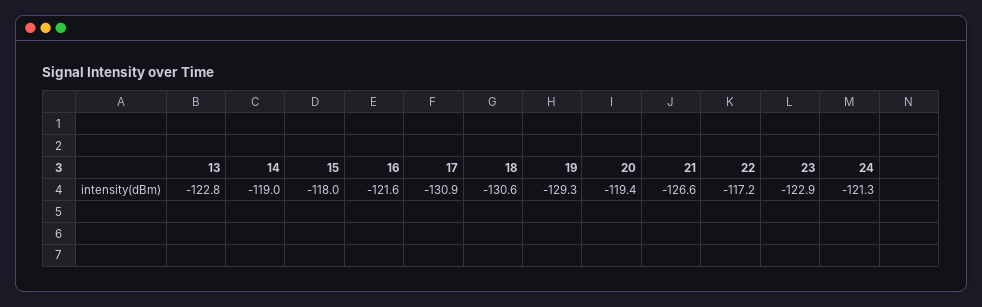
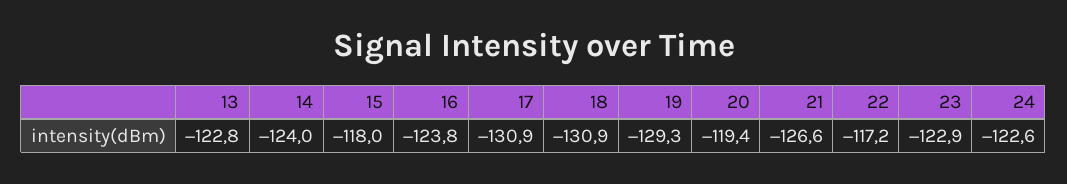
14: -119 -> -124
16: -121.6 -> -123.8
18: -130.6 -> -130.9
24: -121.3 -> -122.6

